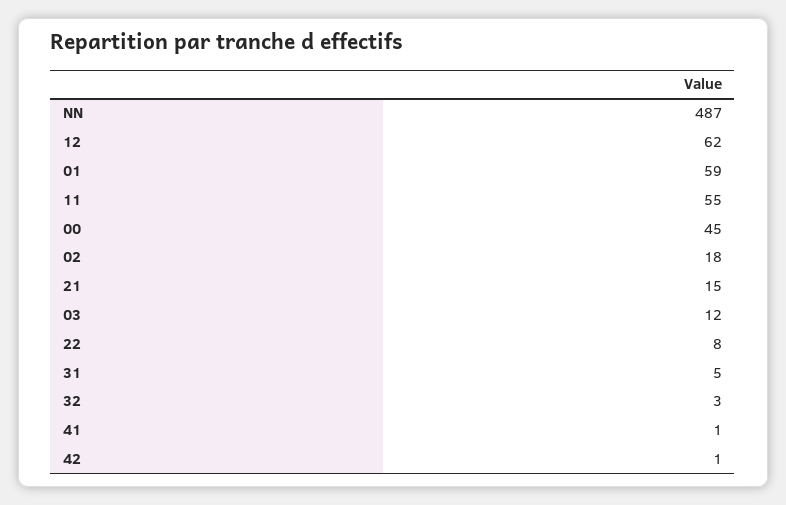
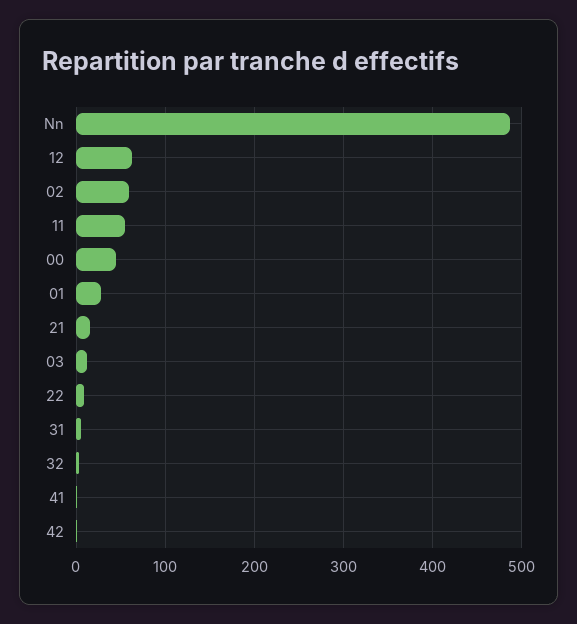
01: 59 -> 30
02: 18 -> 60

